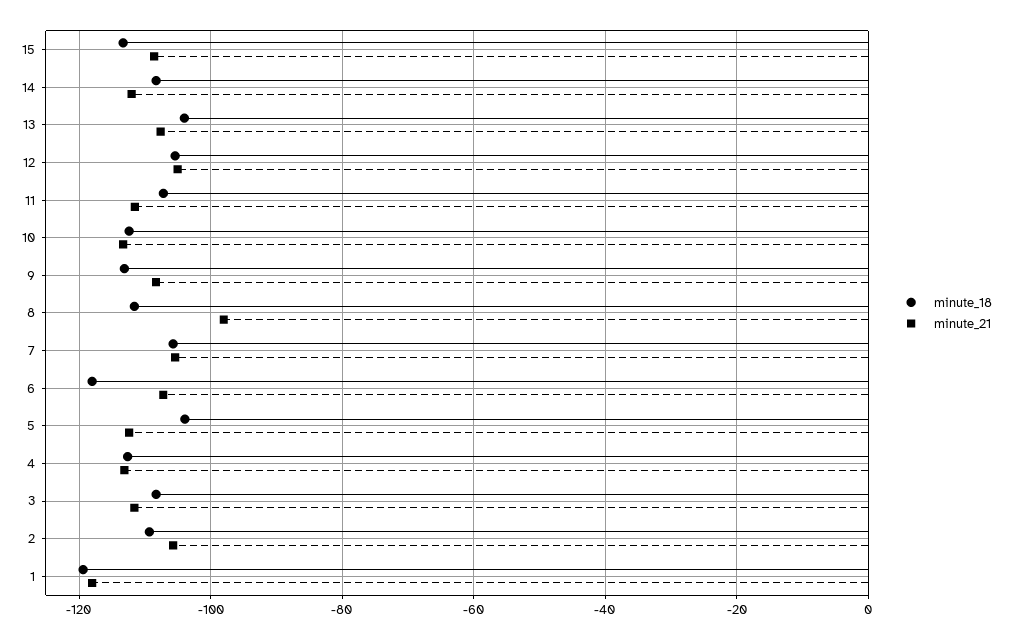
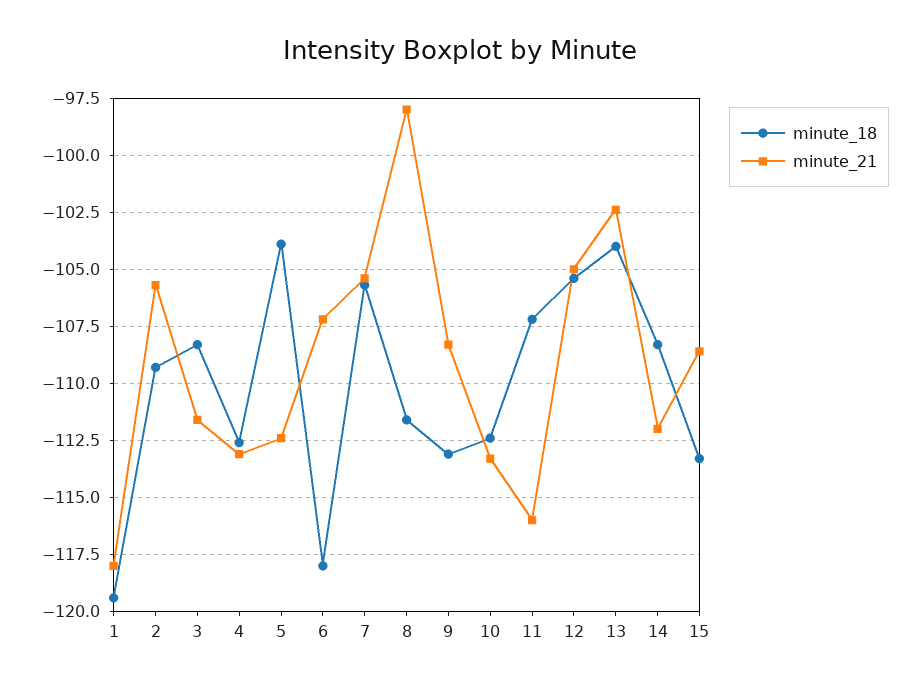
minute_21, 13: -108 -> -102.5
minute_21, 11: -112 -> -116

